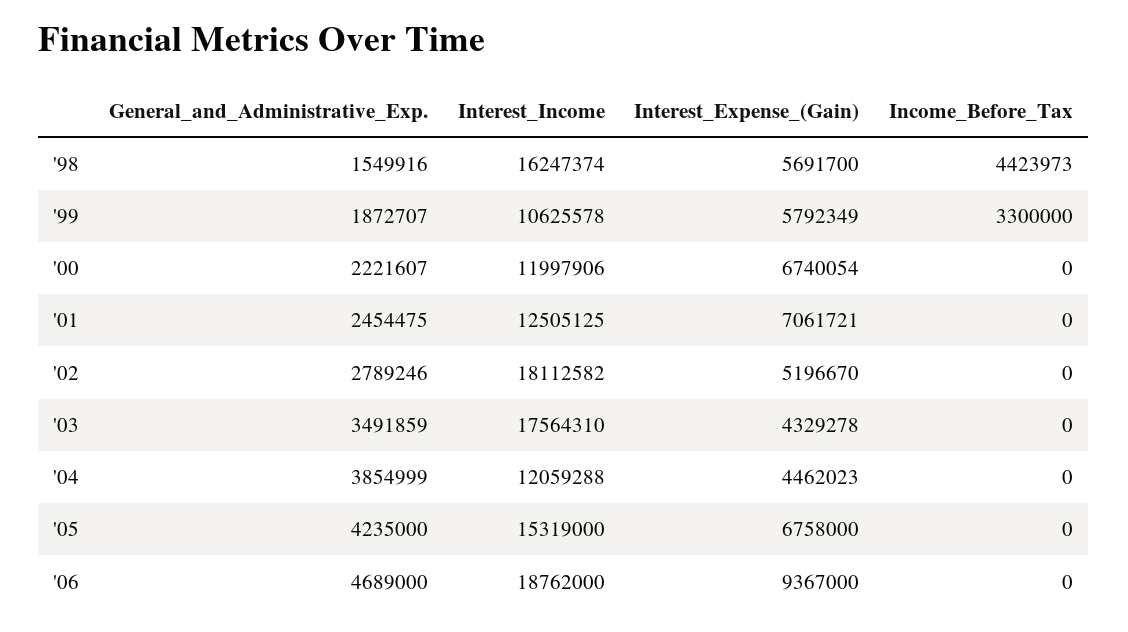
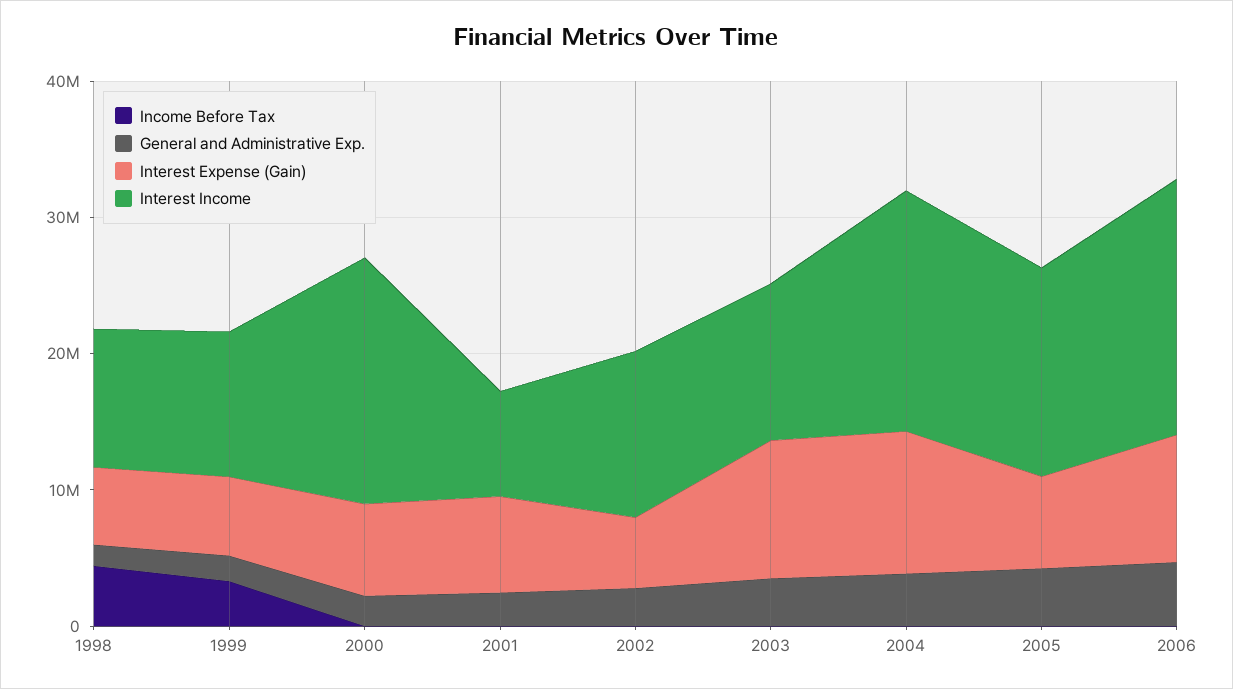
Interest_Income, '98: 16247374 -> 10000000
Interest_Income, '00: 11997906 -> 18000000
Interest_Income, '01: 12505125 -> 8000000
Interest_Income, '02: 18112582 -> 12000000
Interest_Income, '03: 17564310 -> 12000000
Interest_Expense_(Gain), '03: 4329278 -> 10000000
Interest_Income, '04: 12059288 -> 18000000
Interest_Expense_(Gain), '04: 4462023 -> 10000000

